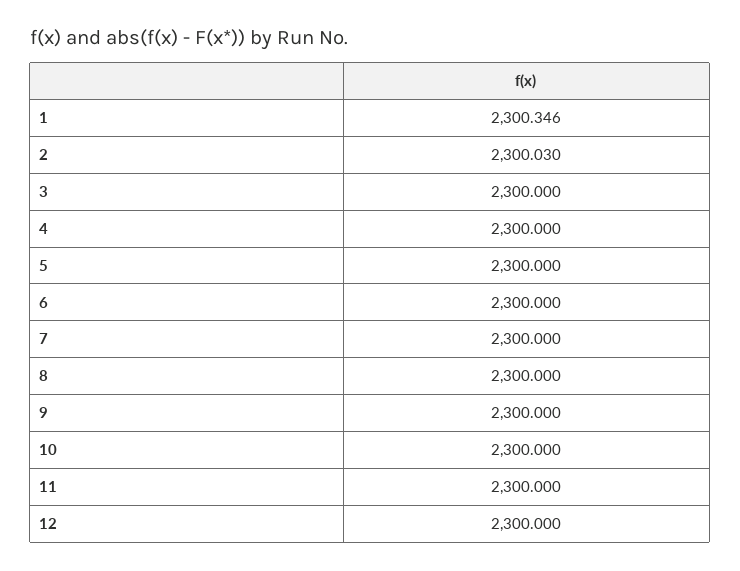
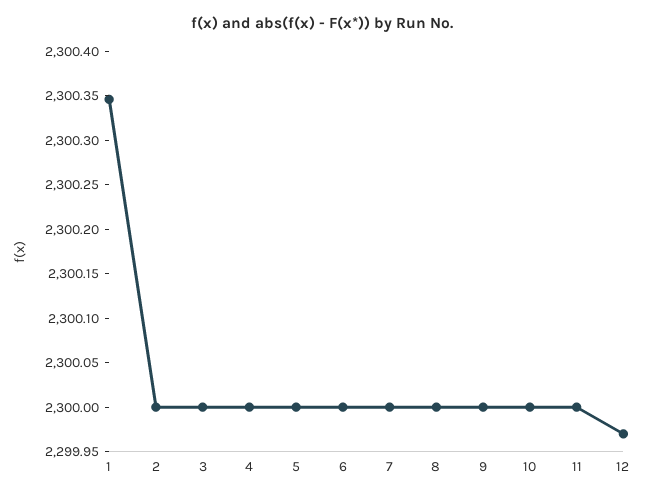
2: 2300.03 -> 2300
12: 2300 -> 2299.97

